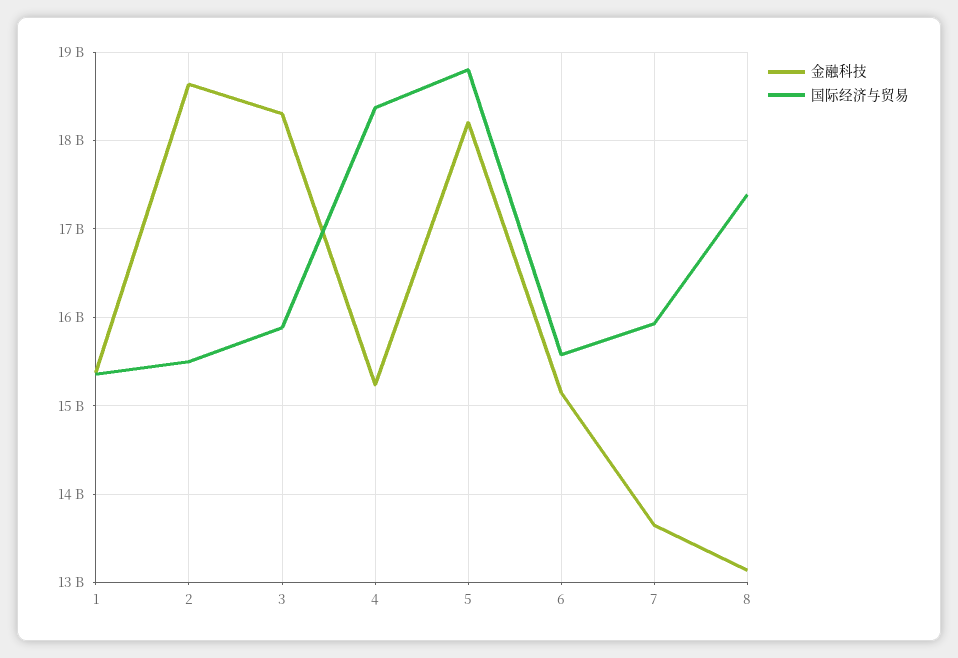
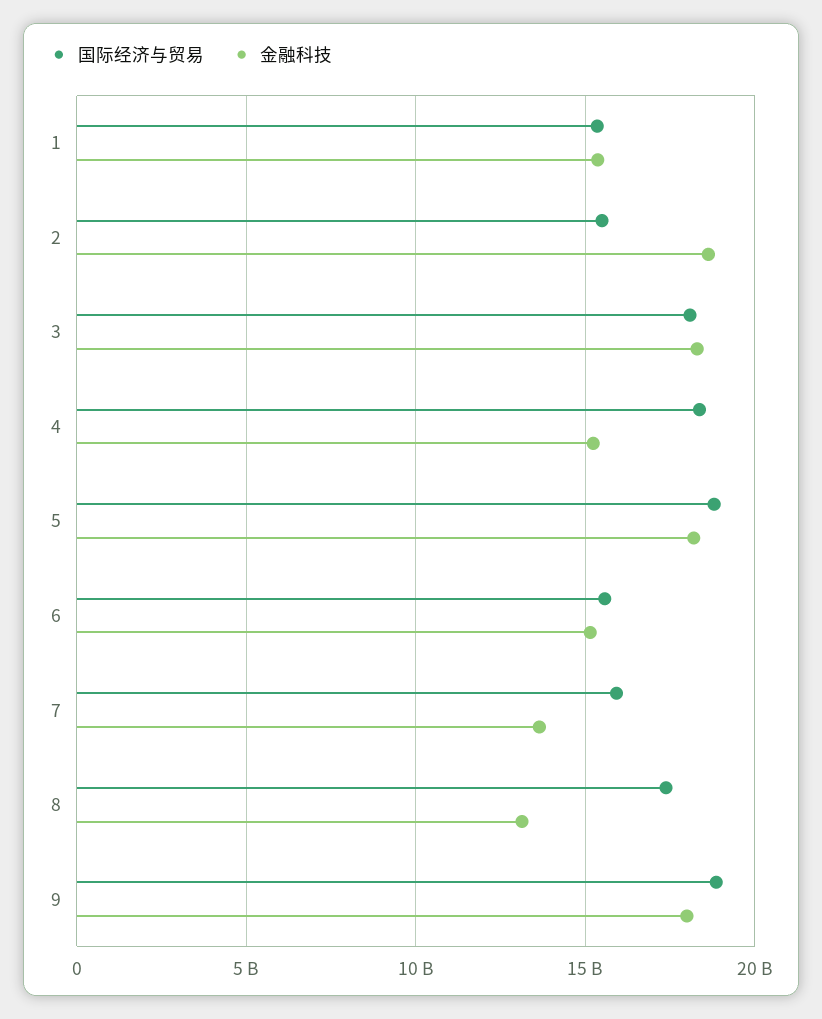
国际经济与贸易, 3: 15900000000 -> 18000000000
国际经济与贸易, 9: none -> 19000000000
金融科技, 9: none -> 18000000000

